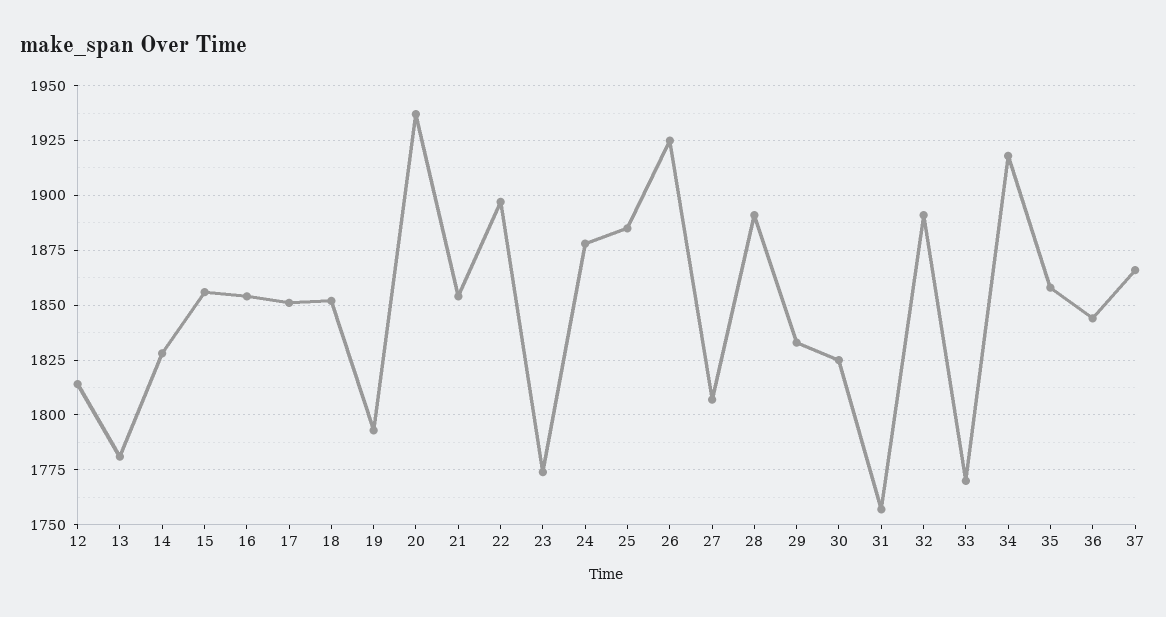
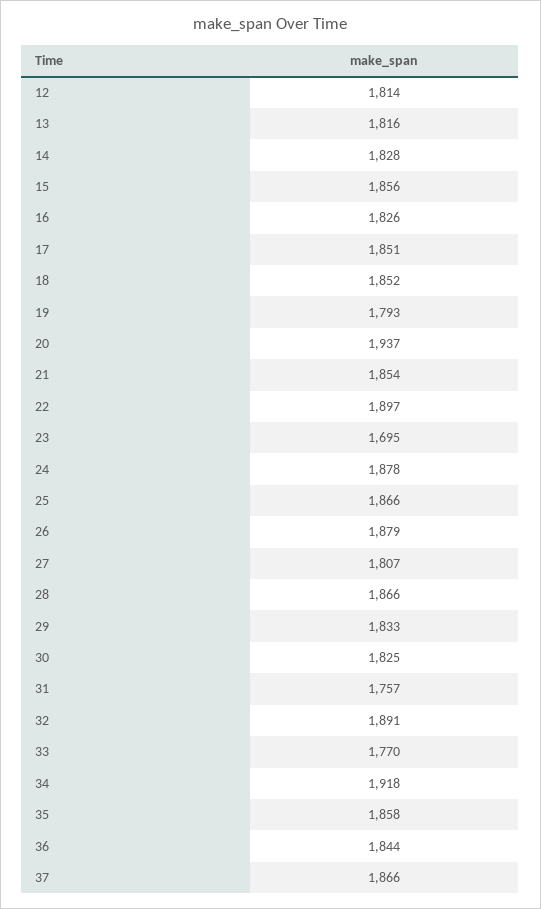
13: 1780 -> 1816
16: 1855 -> 1826
23: 1775 -> 1695
25: 1885 -> 1866
26: 1925 -> 1879
28: 1890 -> 1866

